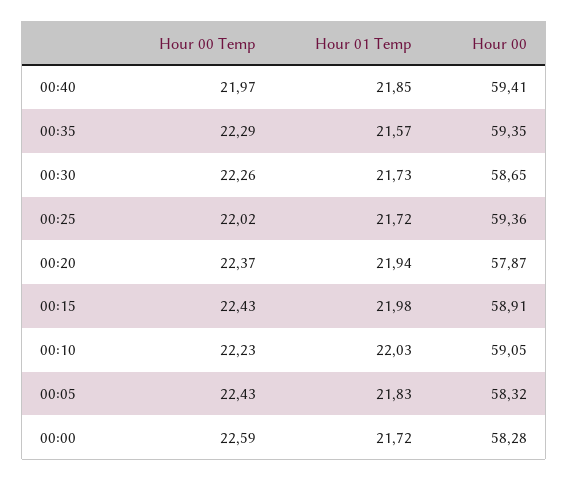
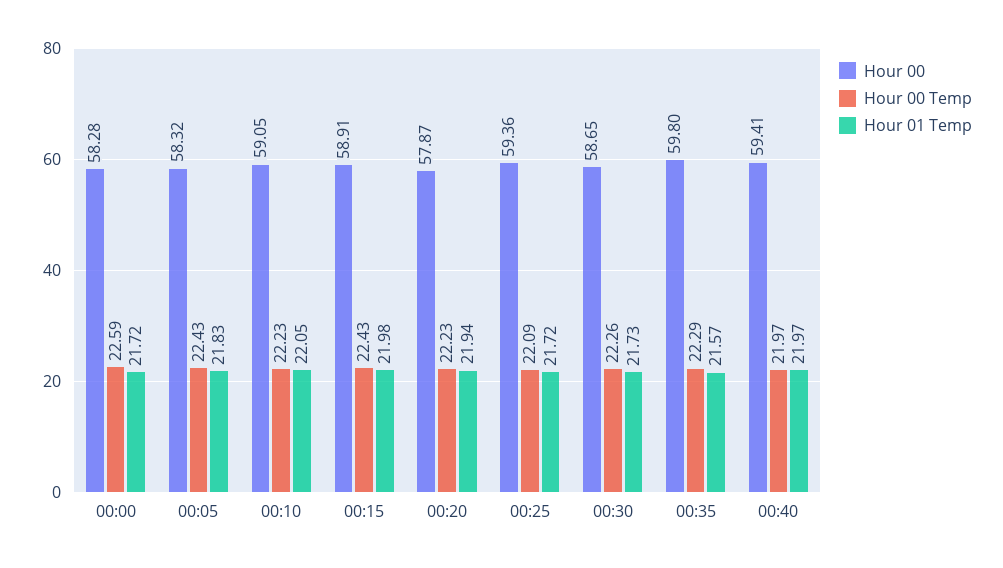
Hour 01 Temp, 00:40: 21.85 -> 21.97
Hour 00, 00:35: 59.35 -> 59.8
Hour 00 Temp, 00:25: 22.02 -> 22.09
Hour 00 Temp, 00:20: 22.37 -> 22.23
Hour 01 Temp, 00:10: 22.03 -> 22.05

